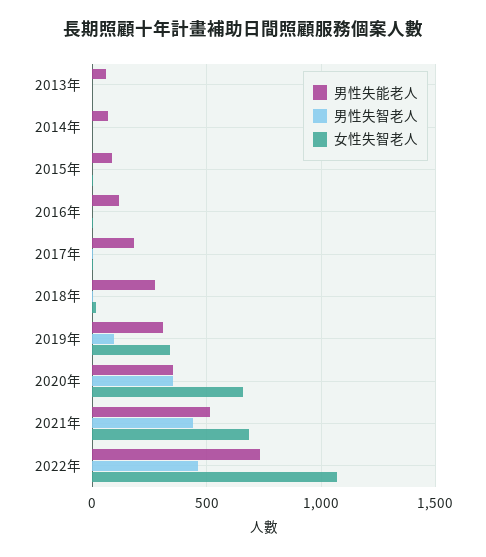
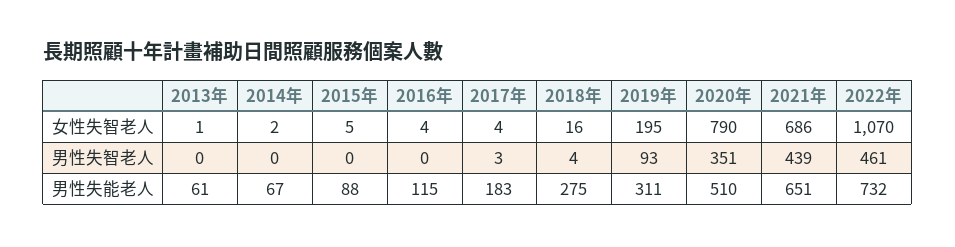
女性失智老人, 2019年: 350 -> 195
男性失能老人, 2020年: 350 -> 510
女性失智老人, 2020年: 650 -> 790
男性失能老人, 2021年: 500 -> 651

